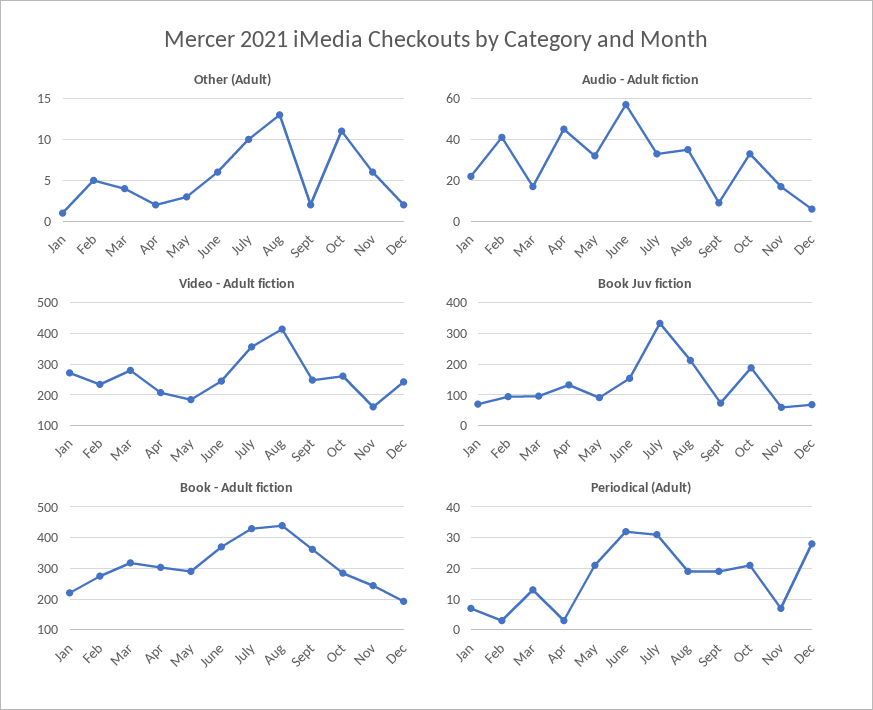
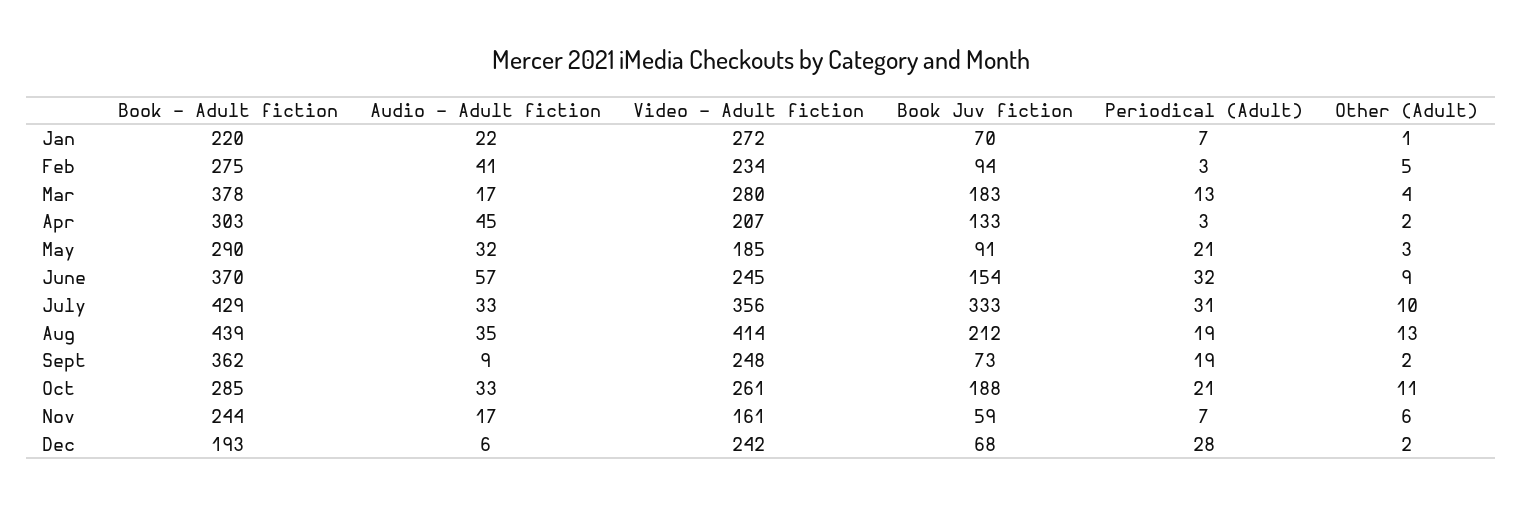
Other (Adult), June: 6 -> 9
Book Juv fiction, Mar: 100 -> 183
Book - Adult fiction, Mar: 320 -> 378

